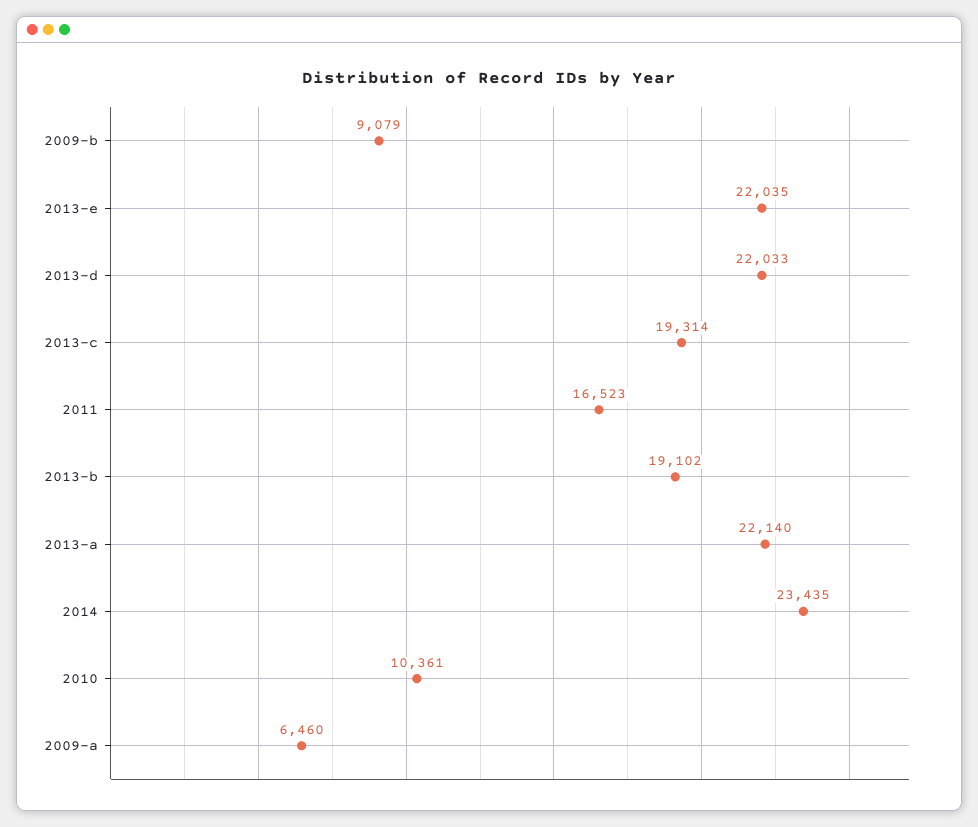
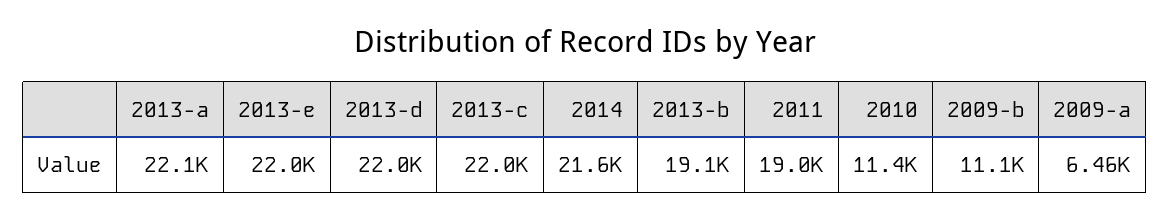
2009-b: 9079 -> 11100
2013-c: 19314 -> 22000
2011: 16523 -> 19000
2014: 23435 -> 21600
2010: 10361 -> 11400

